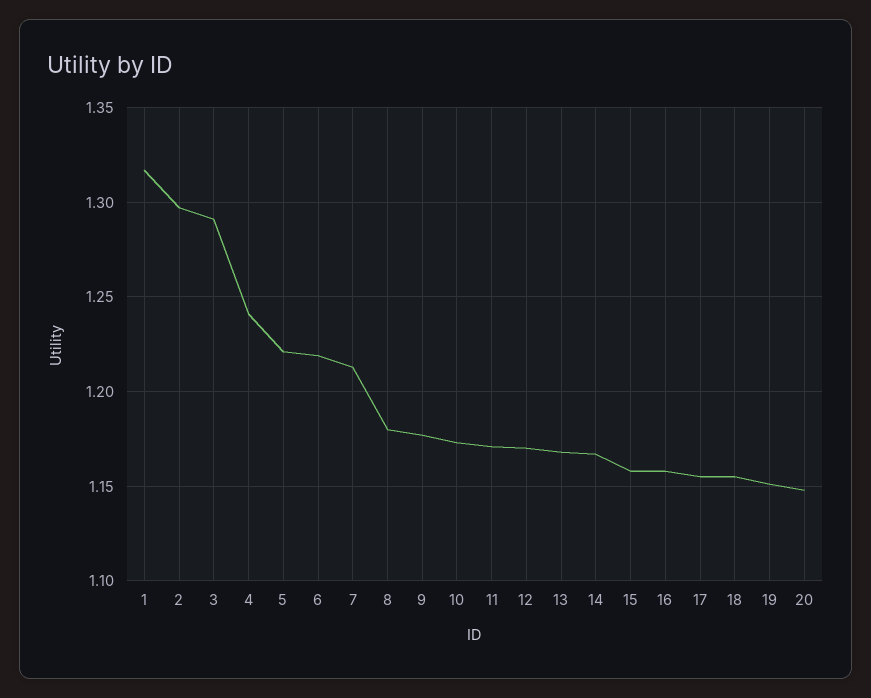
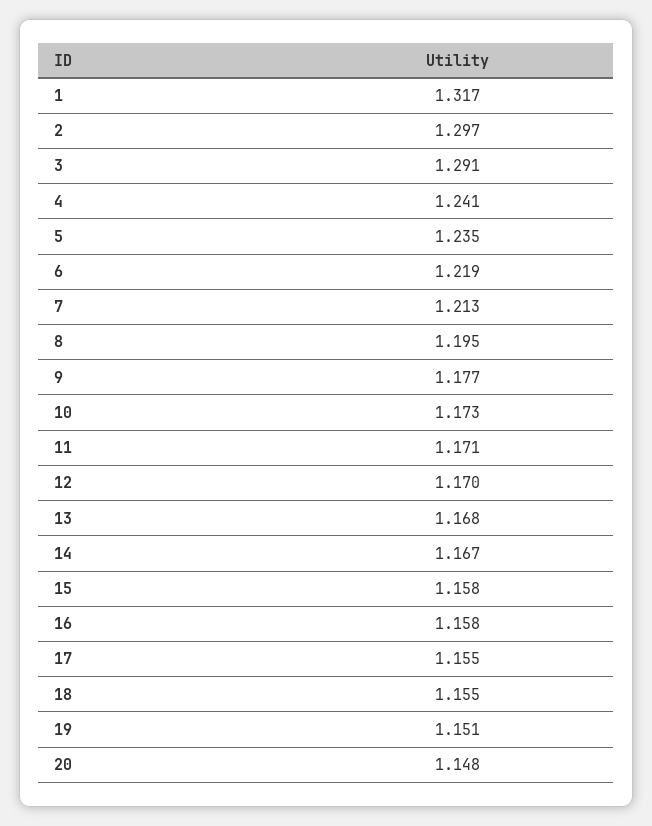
5: 1.22 -> 1.235
8: 1.18 -> 1.195

